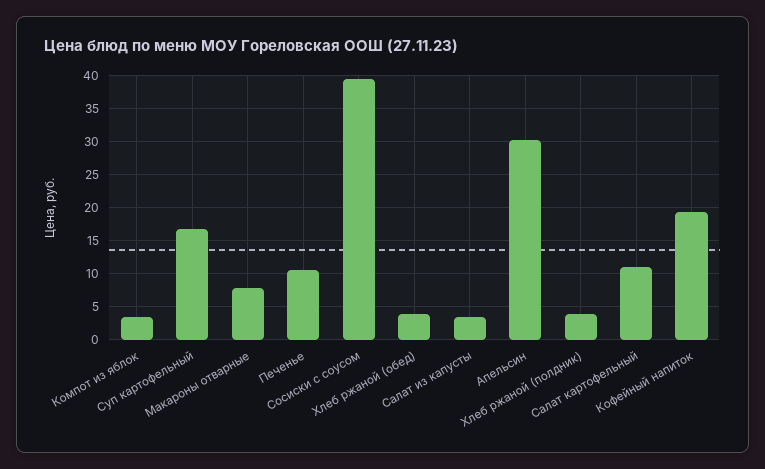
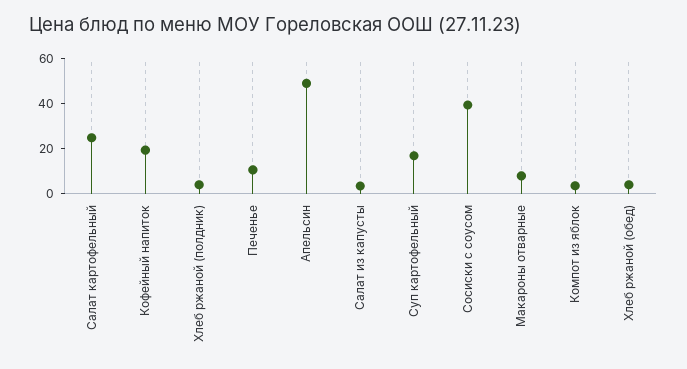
Апельсин: 30 -> 50
Салат картофельный: 11 -> 25

